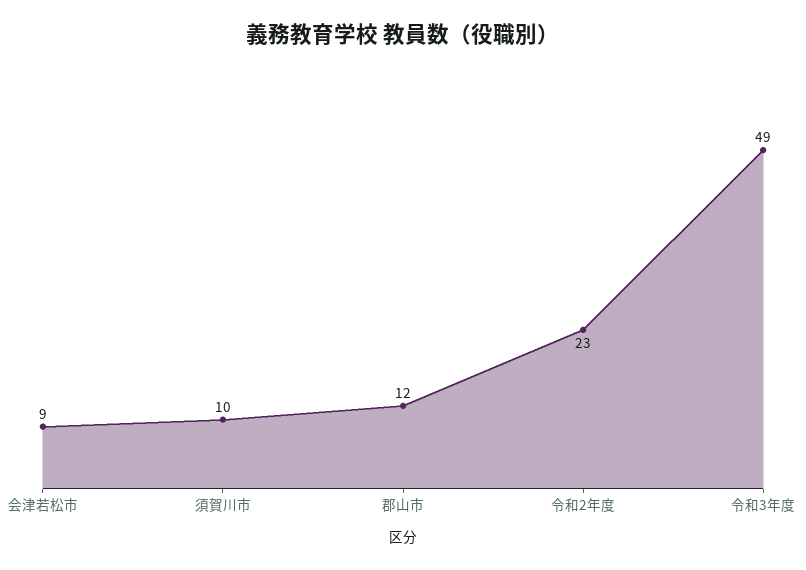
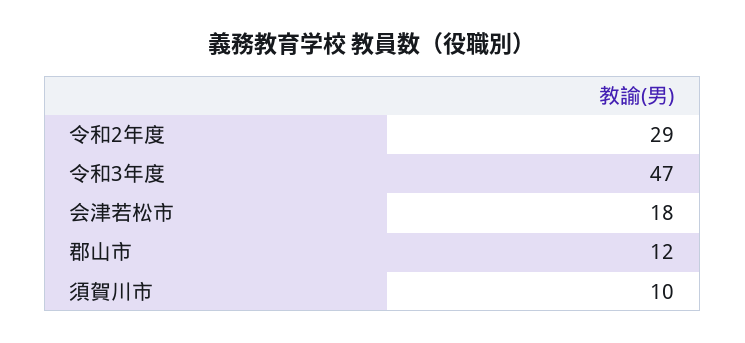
会津若松市: 9 -> 18
令和2年度: 23 -> 29
令和3年度: 49 -> 47

